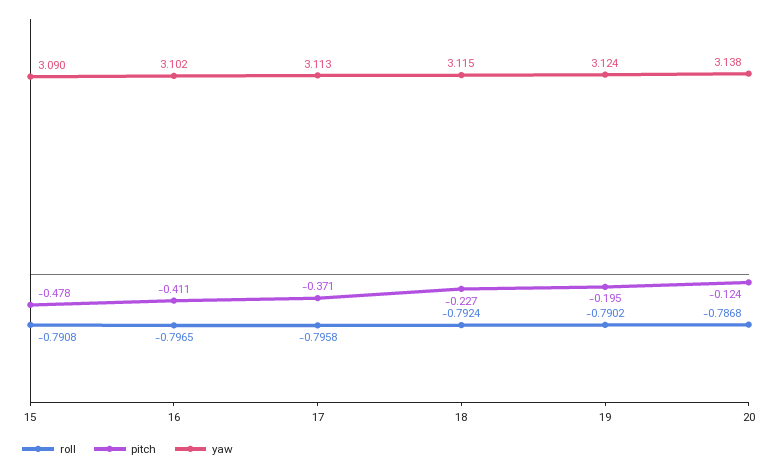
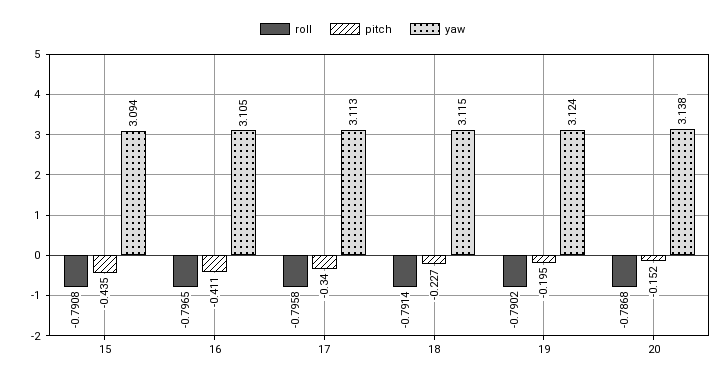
pitch, 15: -0.478 -> -0.435
yaw, 15: 3.09 -> 3.094
yaw, 16: 3.102 -> 3.105
pitch, 17: -0.371 -> -0.34
roll, 18: -0.7924 -> -0.7914
pitch, 20: -0.124 -> -0.152

